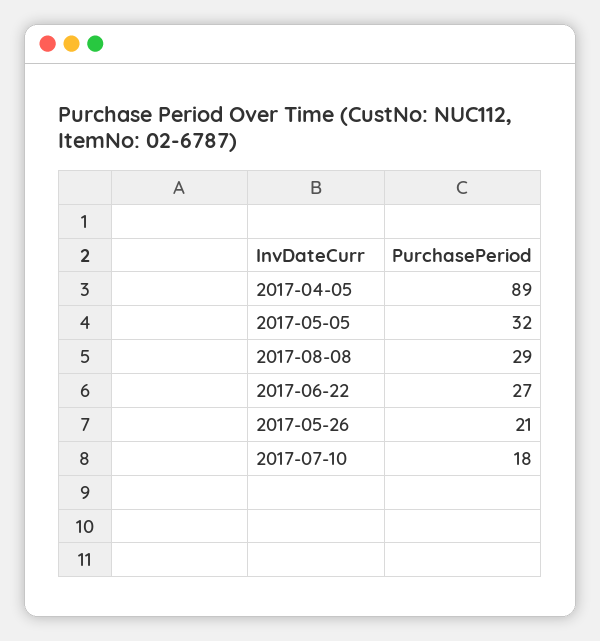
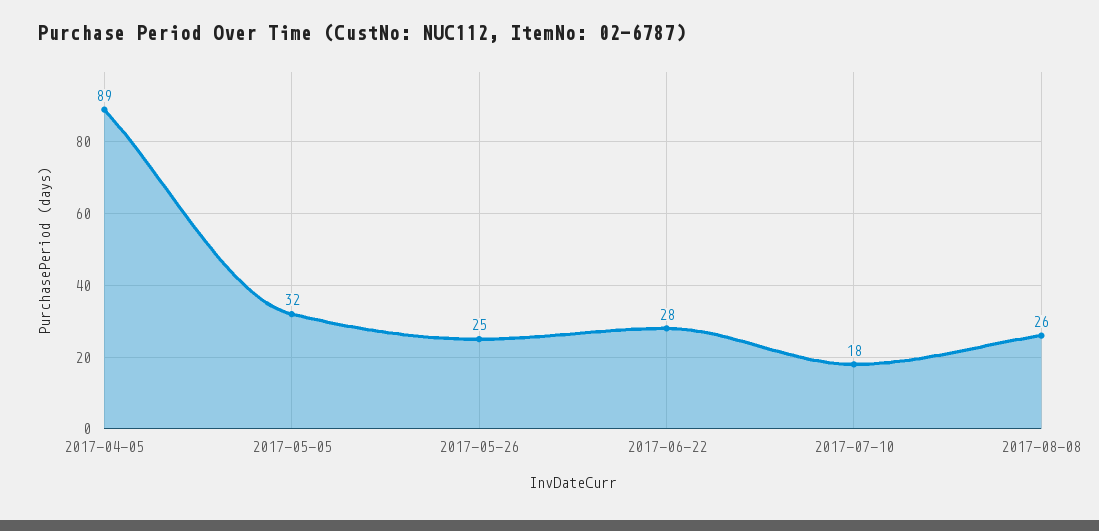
2017-08-08: 29 -> 26
2017-06-22: 27 -> 28
2017-05-26: 21 -> 25

